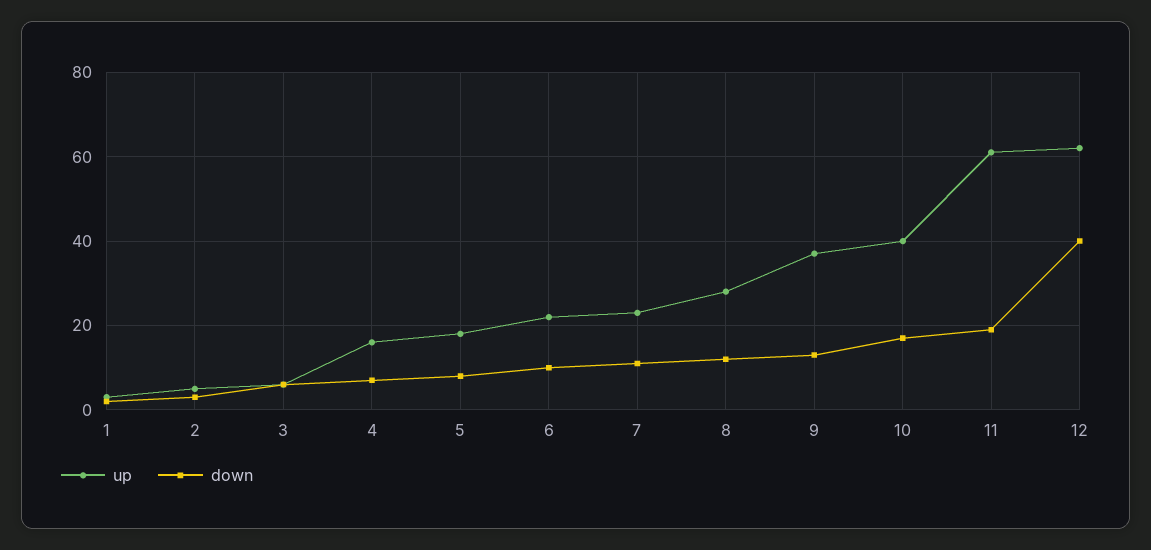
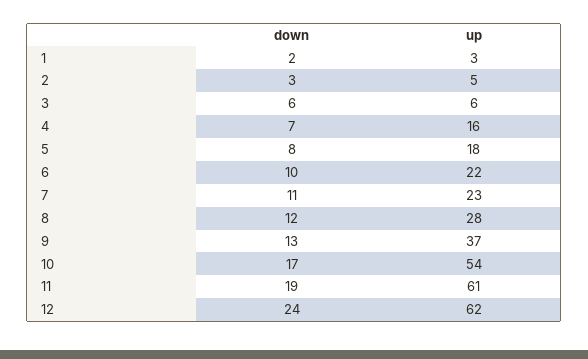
up, 10: 40 -> 54
down, 12: 40 -> 24

